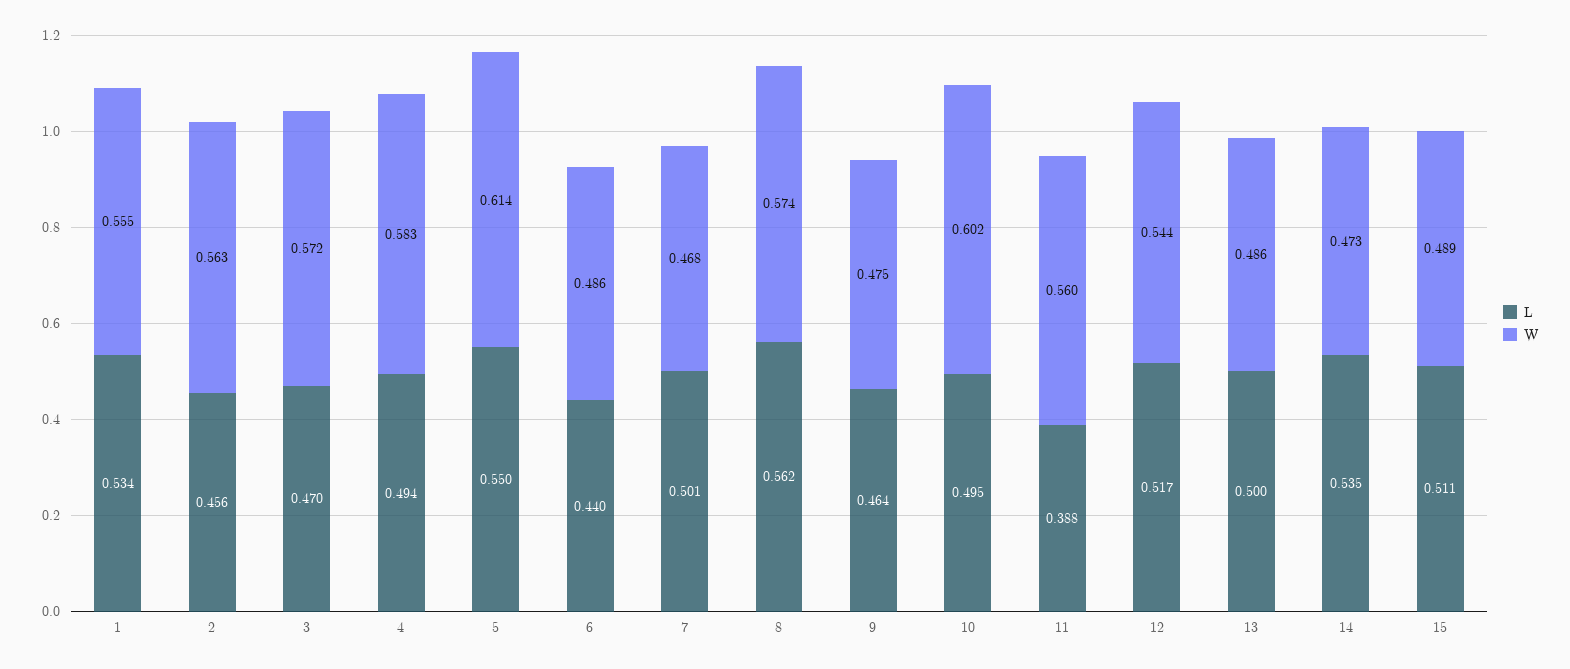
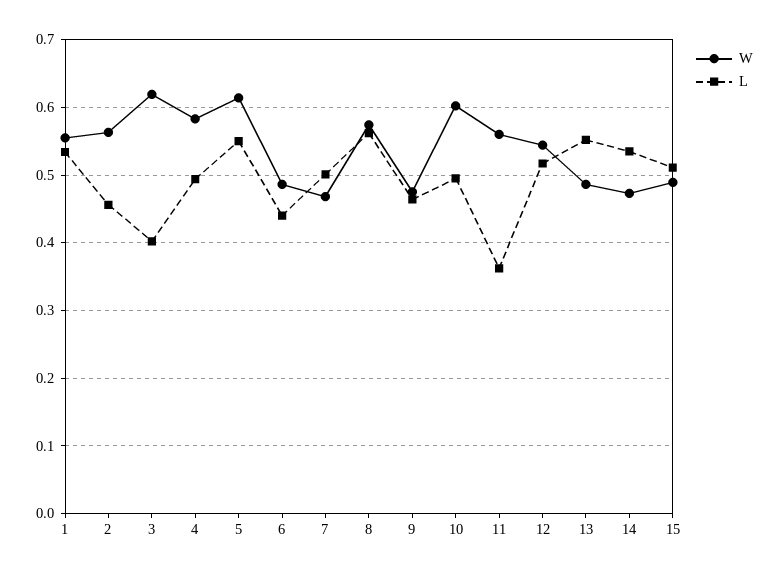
L, 3: 0.47 -> 0.4
W, 3: 0.572 -> 0.62
L, 11: 0.388 -> 0.36
L, 13: 0.5 -> 0.55

